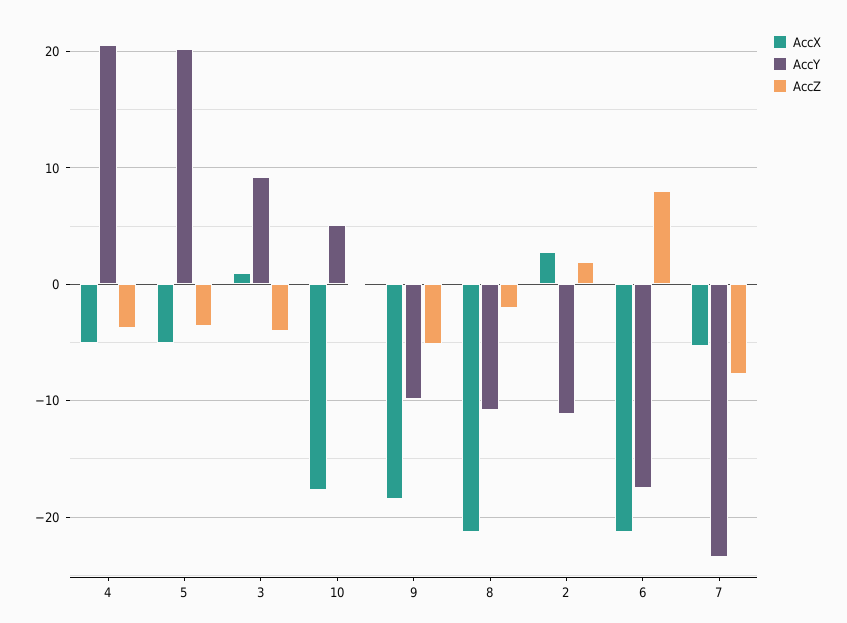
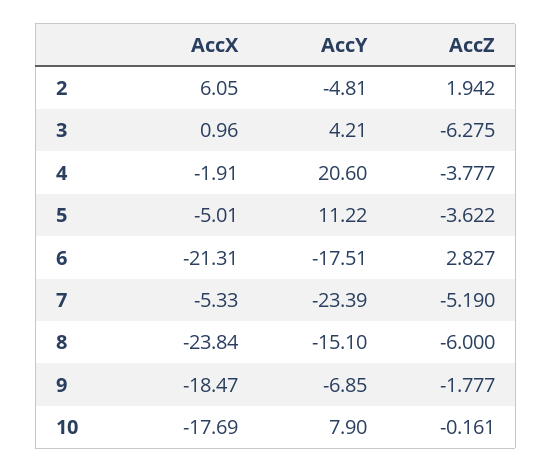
AccX, 4: -5 -> -1.91
AccY, 5: 20 -> 11.22
AccY, 3: 9 -> 4.21
AccZ, 3: -4 -> -6.275
AccY, 10: 5 -> 7.9
AccY, 9: -10 -> -6.85
AccZ, 9: -5 -> -1.777
AccX, 8: -21 -> -23.84
AccY, 8: -11 -> -15.1
AccZ, 8: -2 -> -6
AccX, 2: 3 -> 6.05
AccY, 2: -11 -> -4.81
AccZ, 6: 8 -> 2.827
AccZ, 7: -8 -> -5.19

